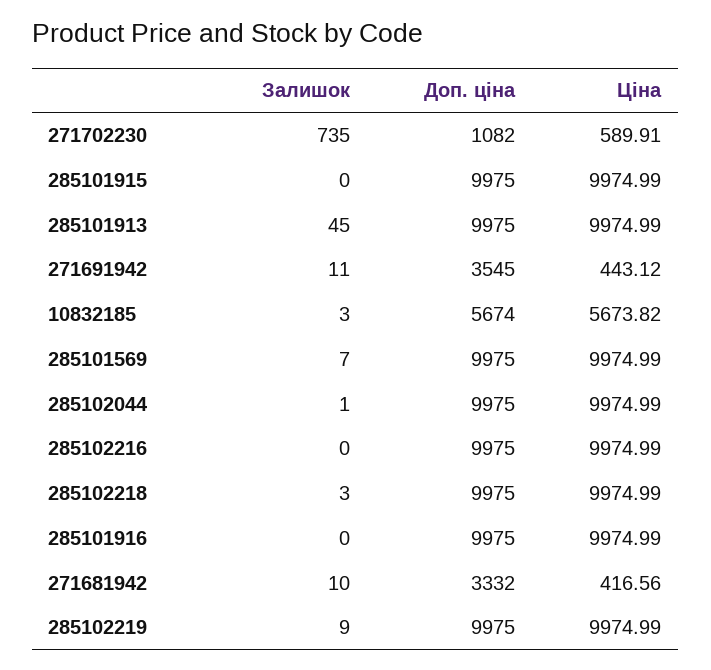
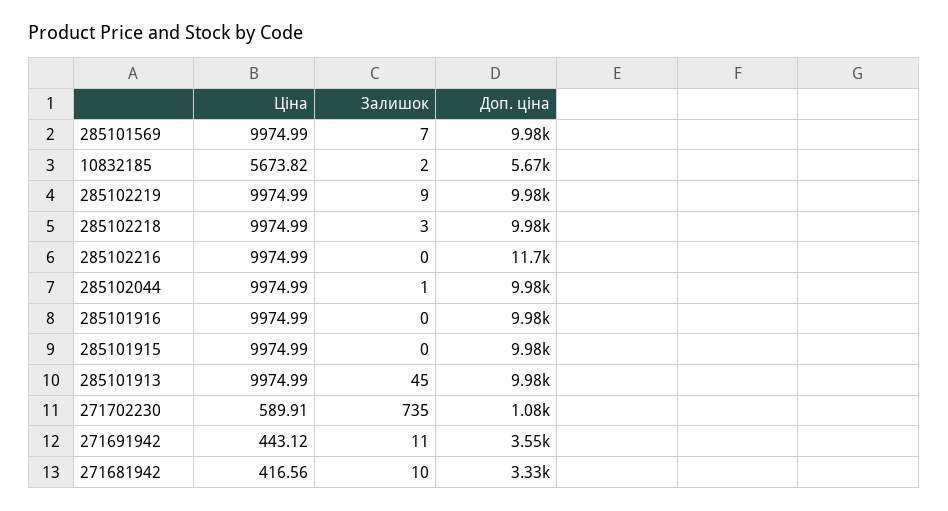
Залишок, 10832185: 3 -> 2
Доп. ціна, 285102216: 9975 -> 11700

